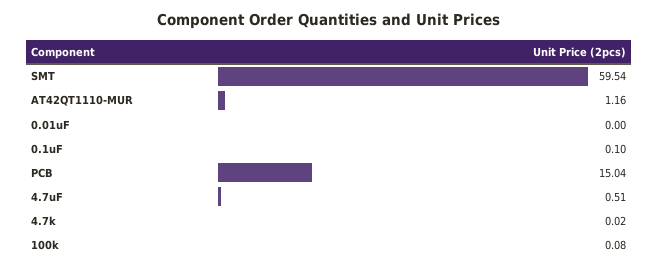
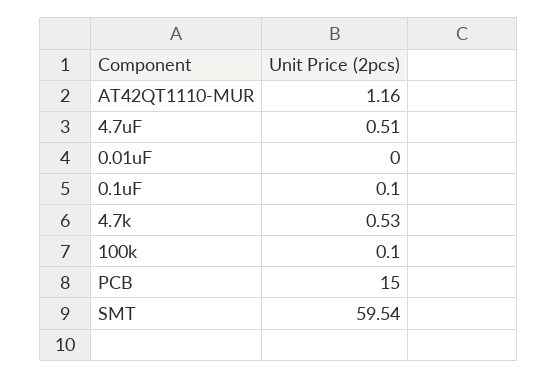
PCB: 15.04 -> 15
4.7k: 0.02 -> 0.53
100k: 0.08 -> 0.1

